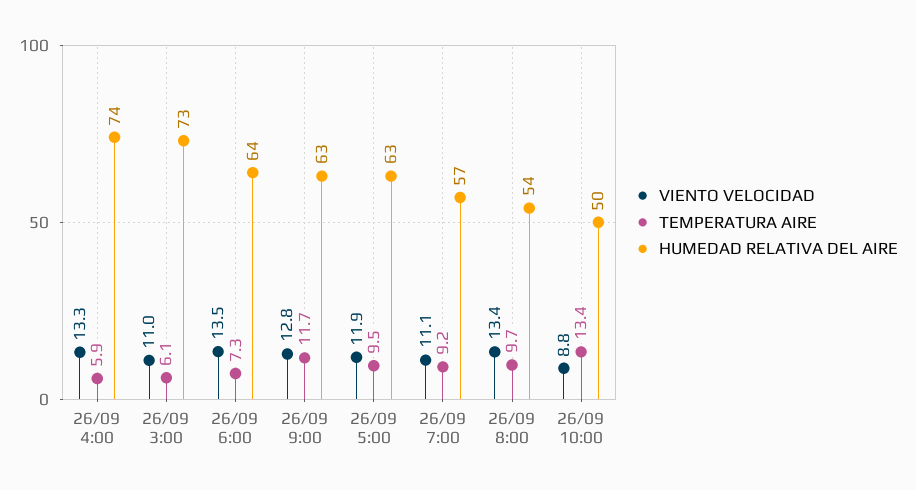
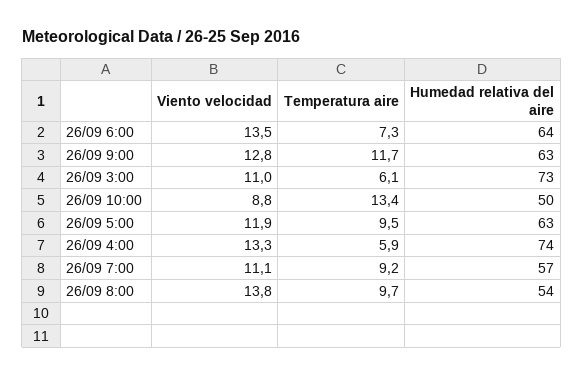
VIENTO VELOCIDAD, 26/09 8:00: 13.4 -> 13.8

